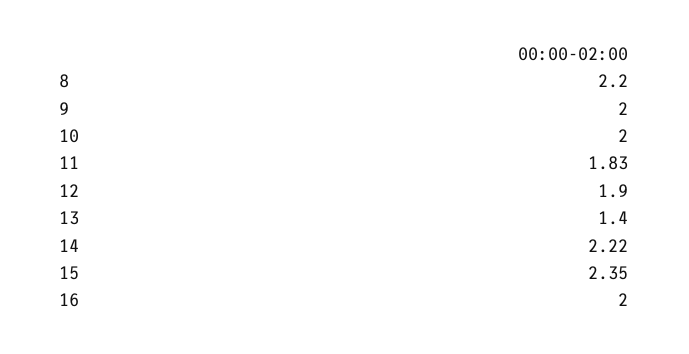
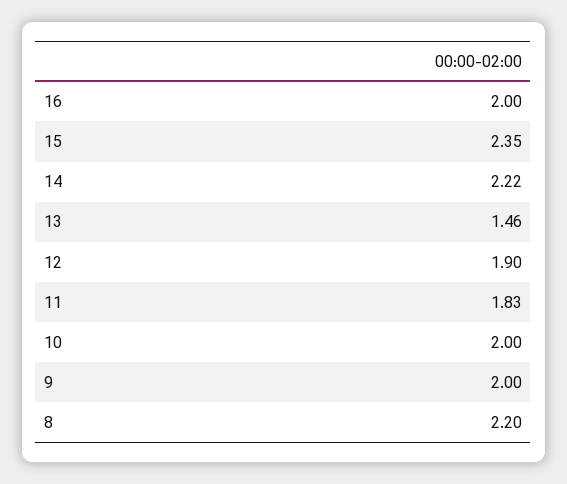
13: 1.4 -> 1.46

